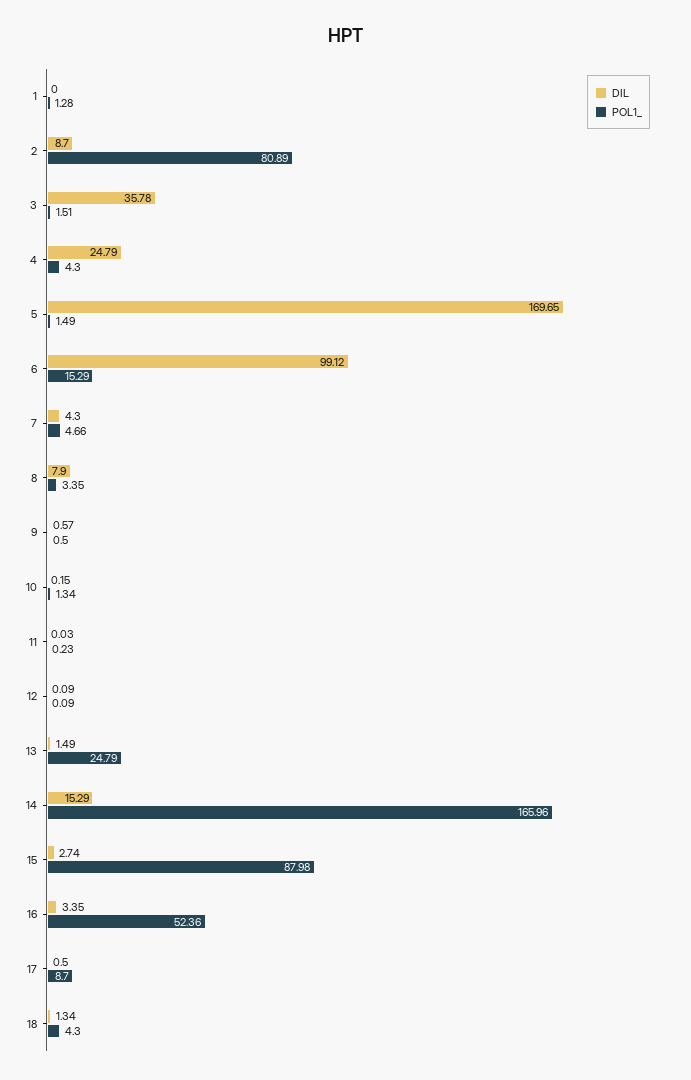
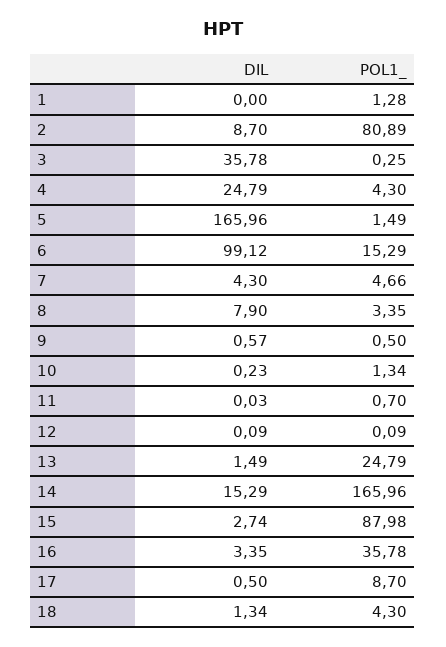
POL1_, 3: 1.51 -> 0.25
DIL, 5: 169.65 -> 165.96
DIL, 10: 0.15 -> 0.23
POL1_, 11: 0.23 -> 0.7
POL1_, 16: 52.36 -> 35.78

